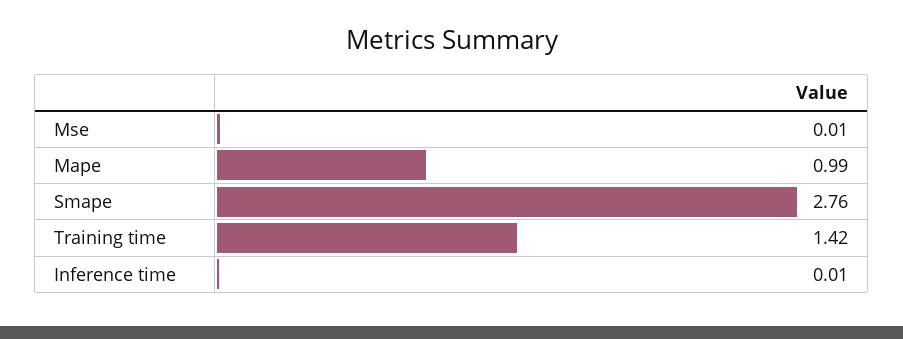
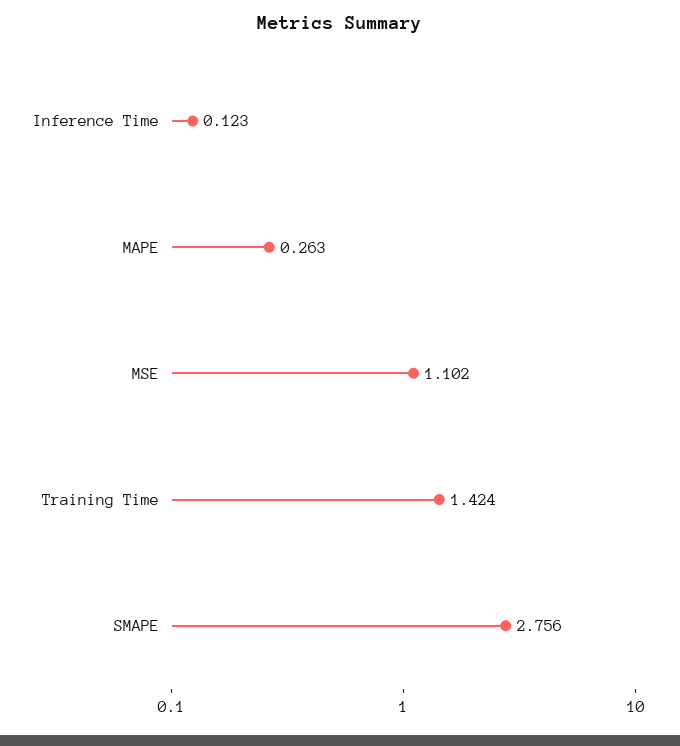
Mse: 0.01 -> 1.102
Mape: 0.99 -> 0.263
Inference time: 0.01 -> 0.123

